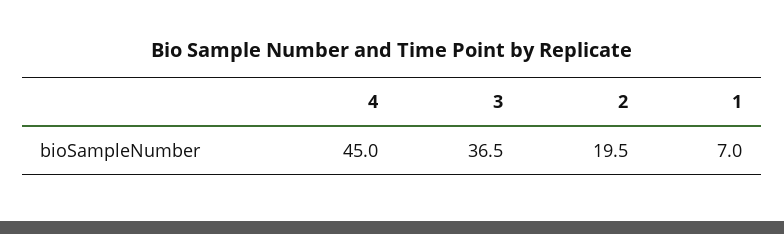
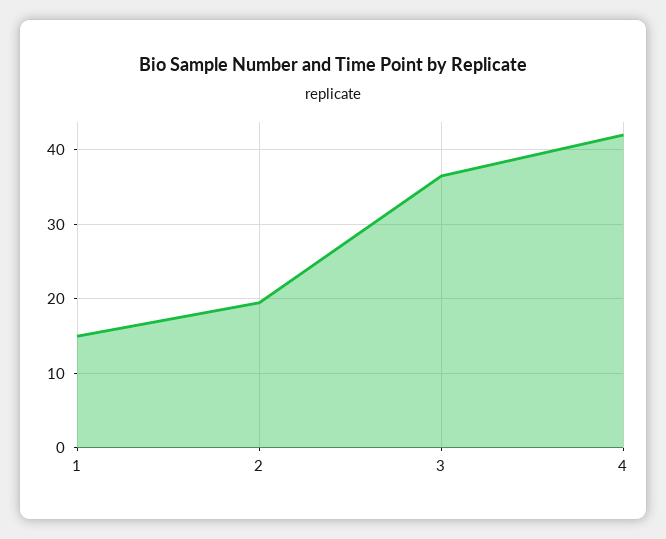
4: 45 -> 42
1: 7 -> 15

